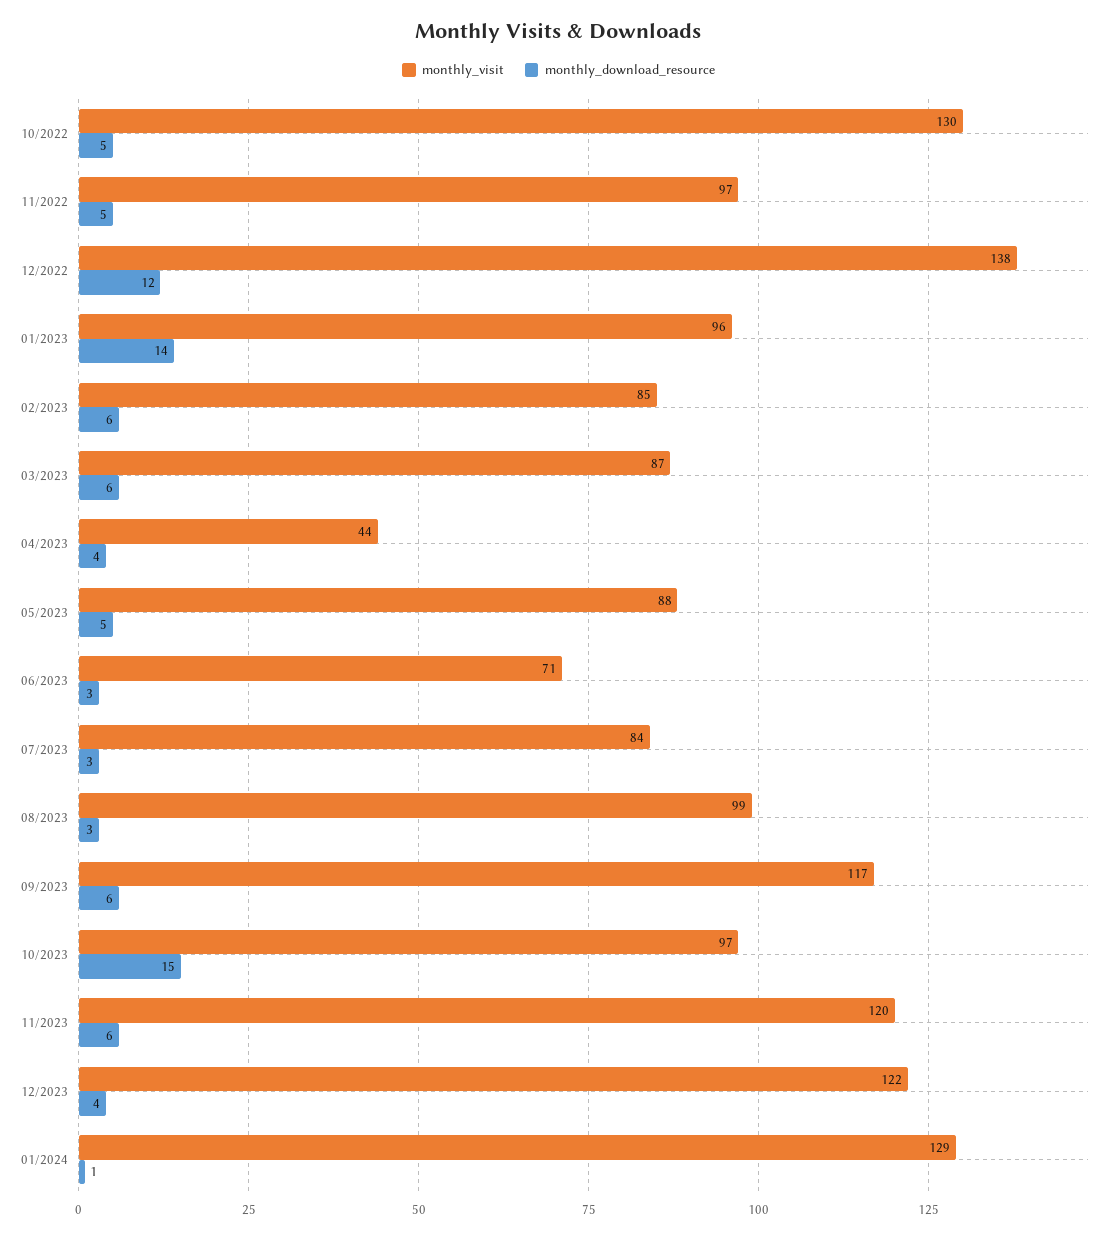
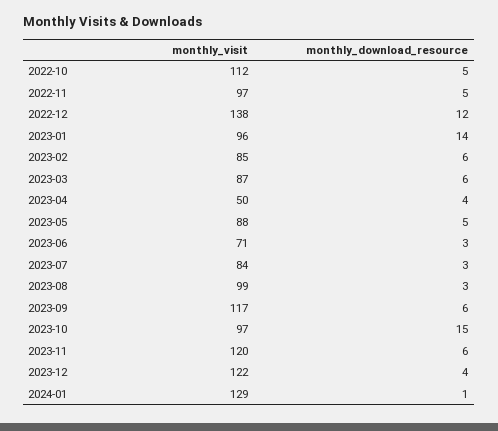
monthly_visit, 10/2022: 130 -> 112
monthly_visit, 04/2023: 44 -> 50

